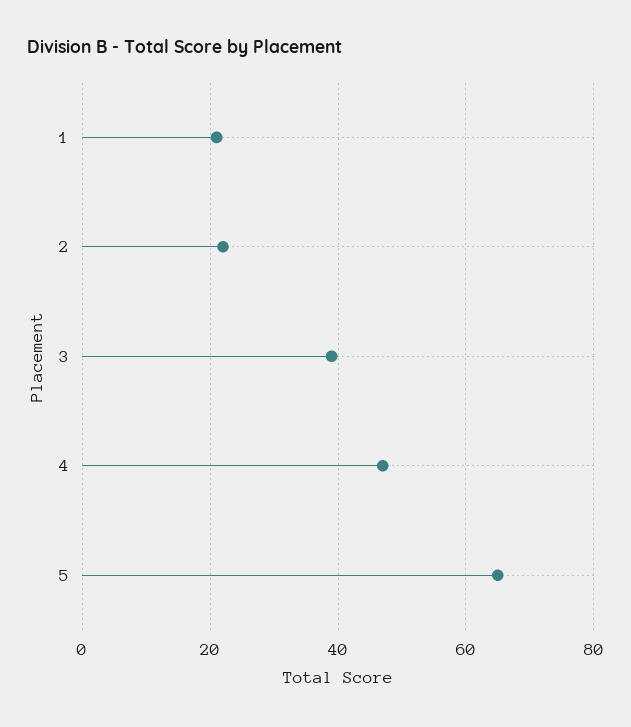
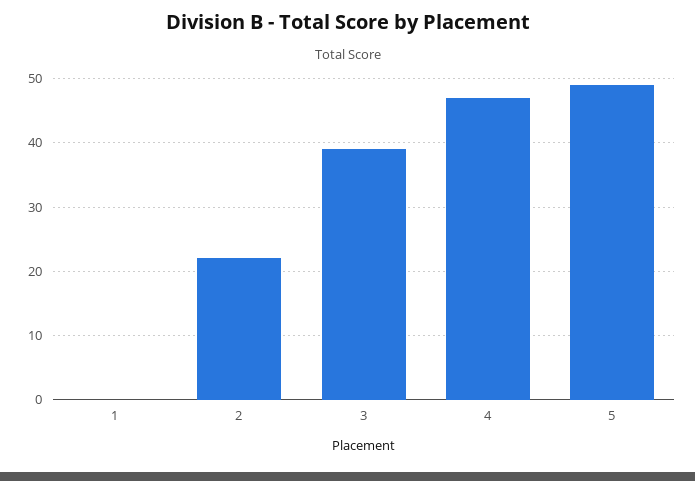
1: 20 -> 0
5: 65 -> 49

